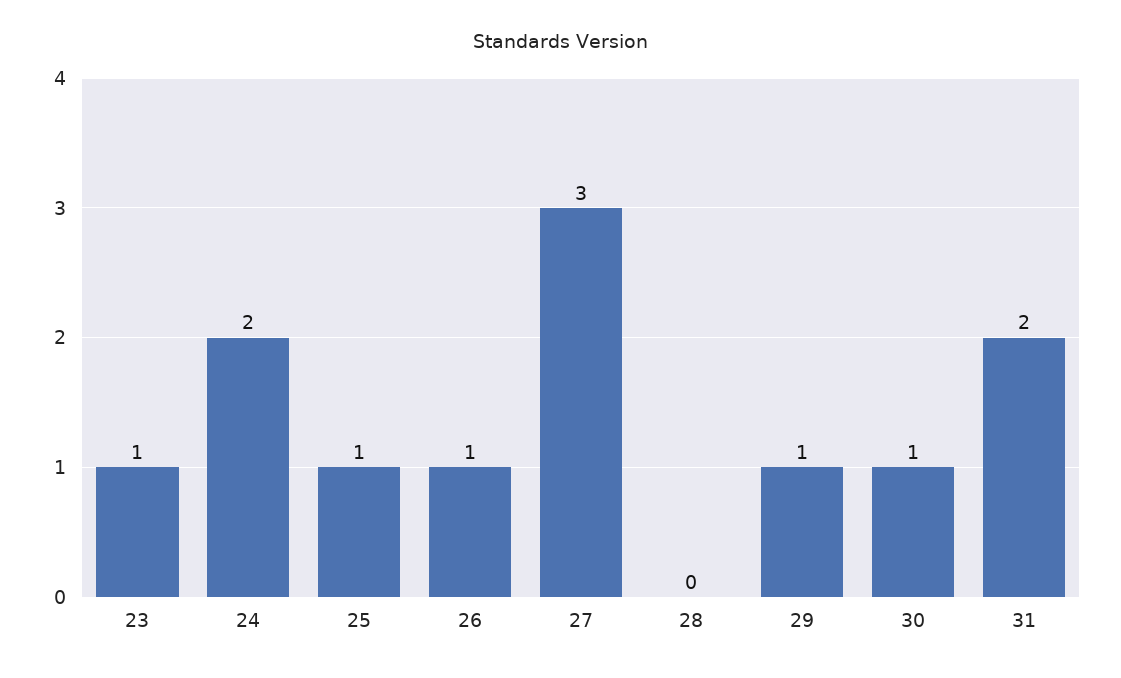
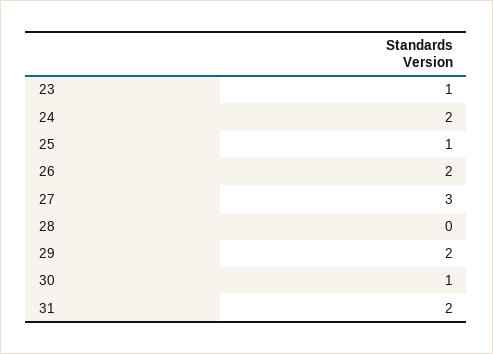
26: 1 -> 2
29: 1 -> 2

